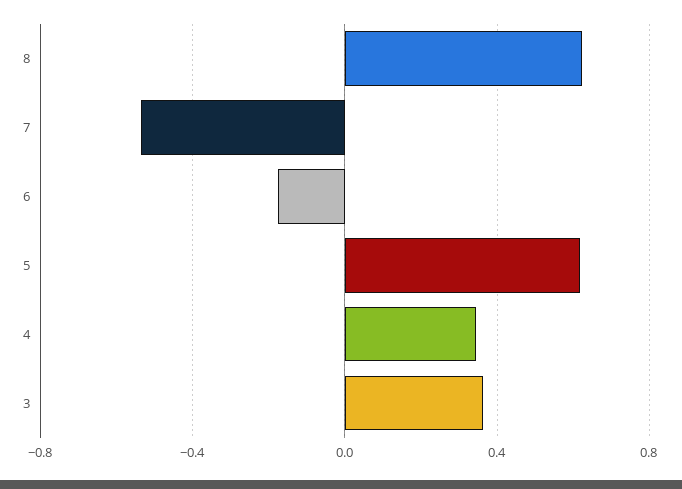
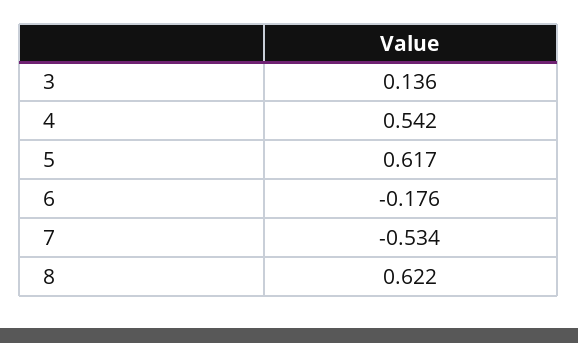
4: 0.35 -> 0.542
3: 0.35 -> 0.136

